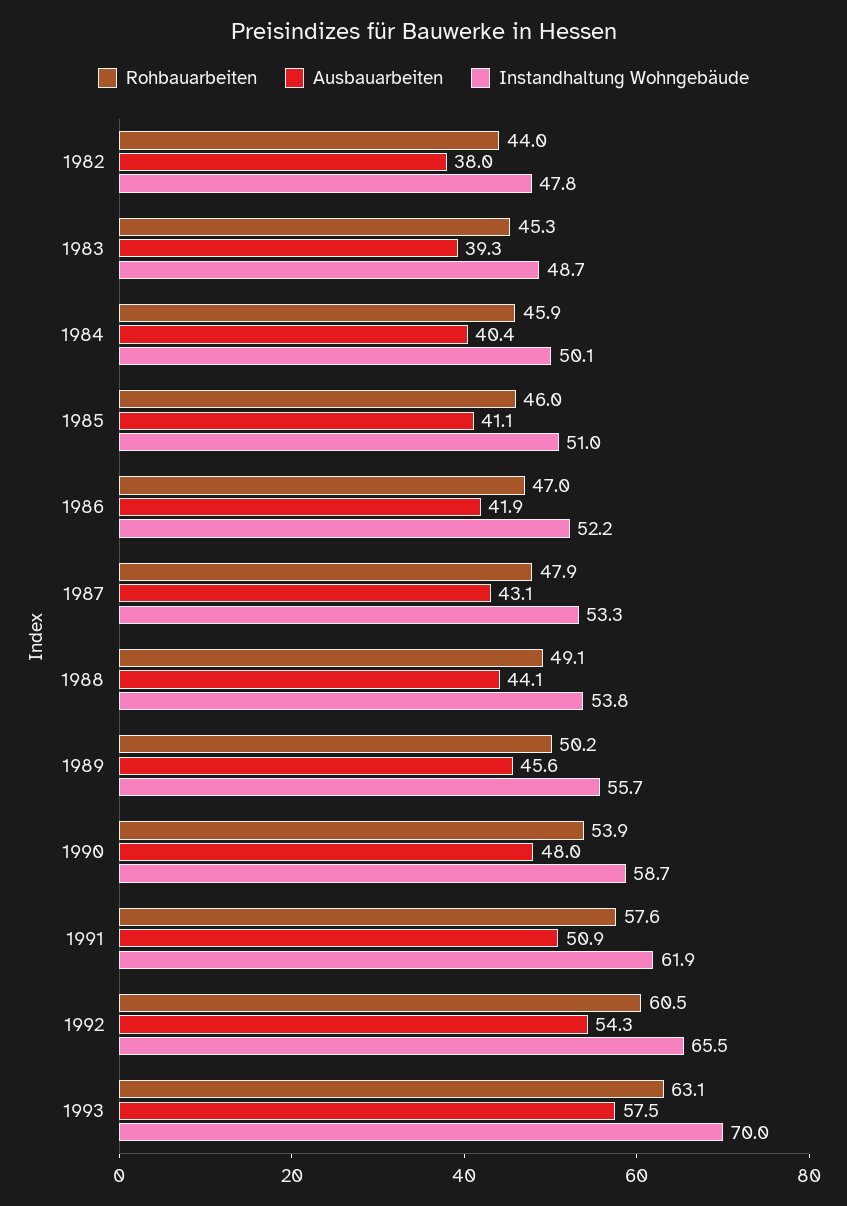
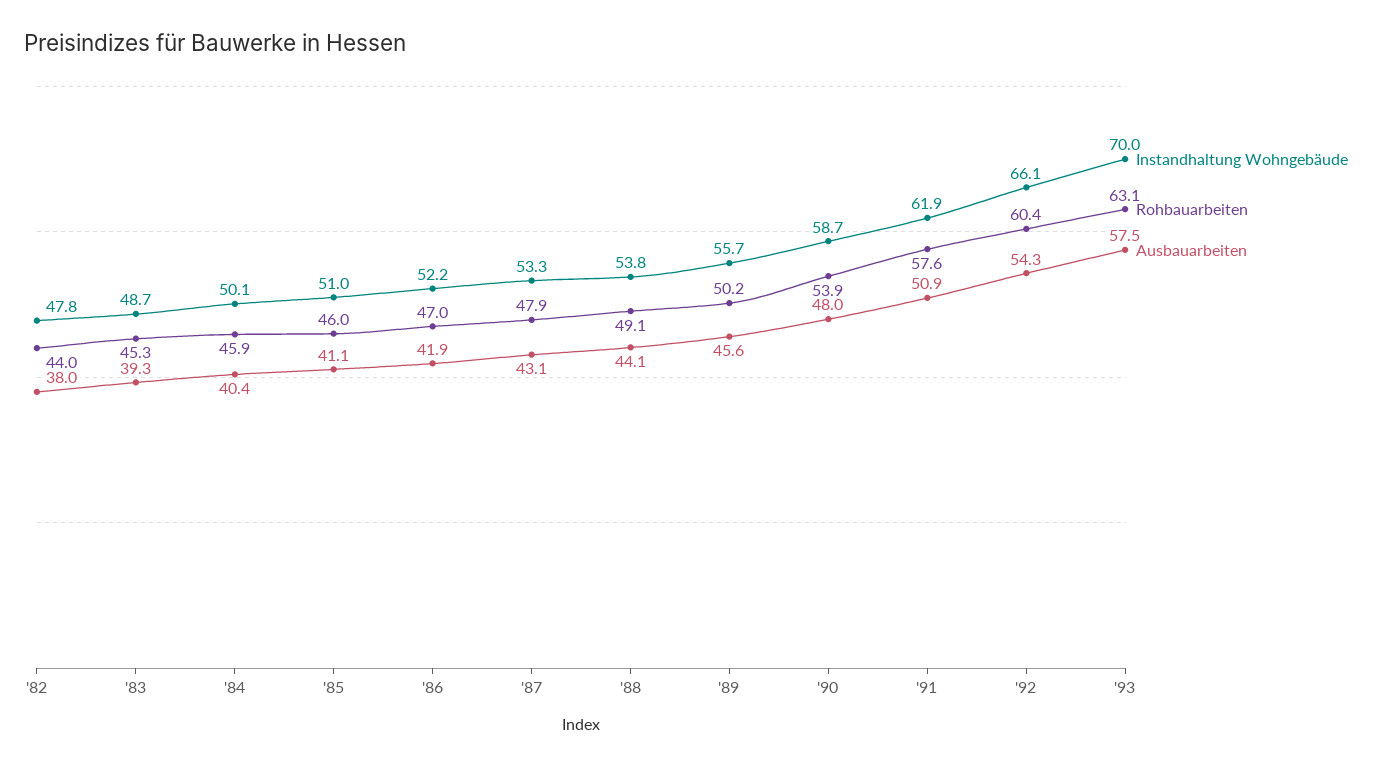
Rohbauarbeiten, 1992: 60.5 -> 60.4
Instandhaltung Wohngebäude, 1992: 65.5 -> 66.1

